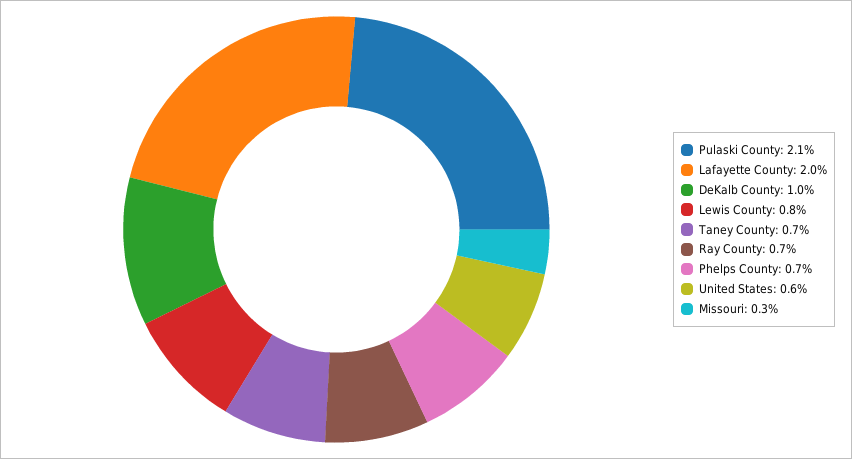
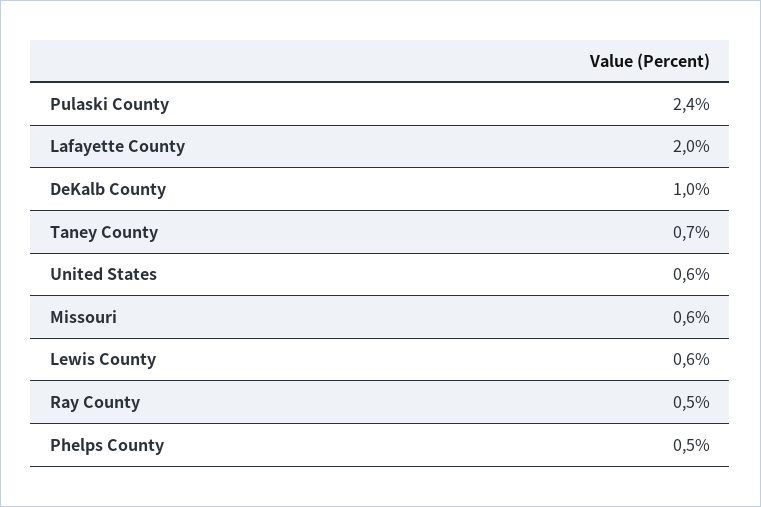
Pulaski County: 2.1 -> 2.4
Lewis County: 0.8 -> 0.6
Ray County: 0.7 -> 0.5
Phelps County: 0.7 -> 0.5
Missouri: 0.3 -> 0.6

